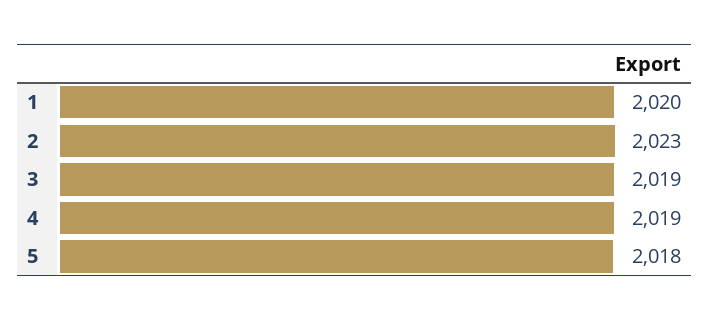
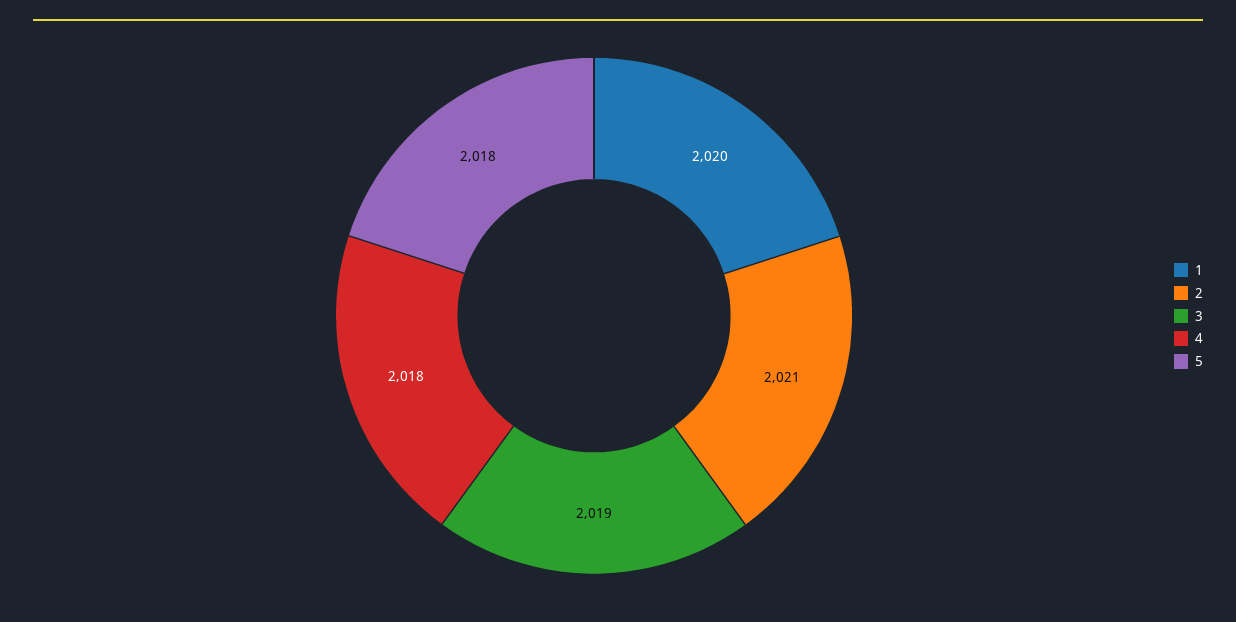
2: 2023 -> 2021
4: 2019 -> 2018

